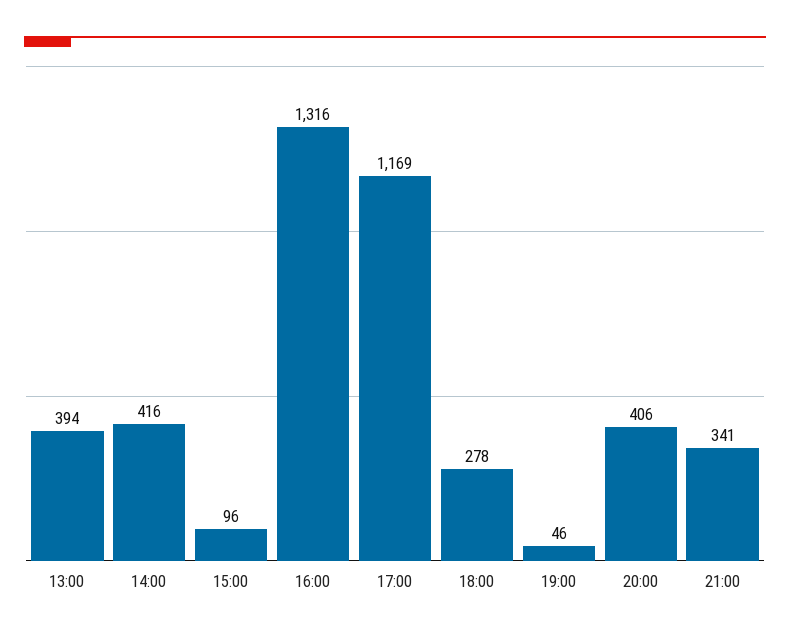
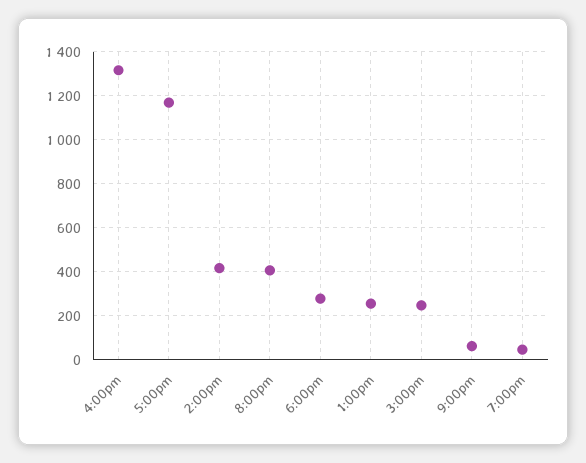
13:00: 394 -> 250
15:00: 96 -> 250
21:00: 341 -> 50

